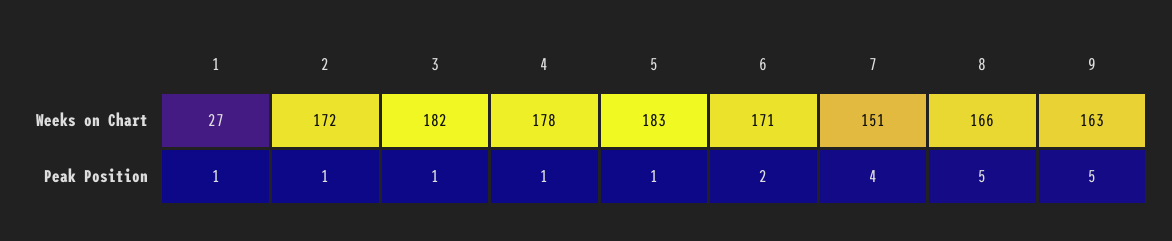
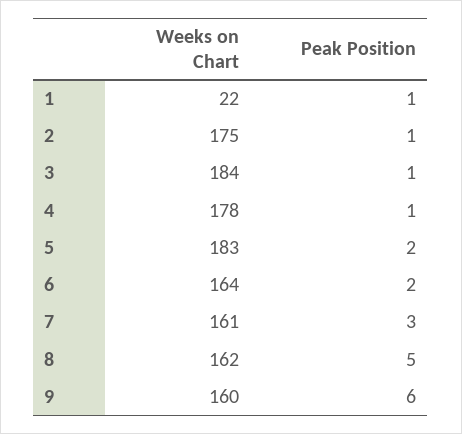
1, Weeks on Chart: 27 -> 22
2, Weeks on Chart: 172 -> 175
3, Weeks on Chart: 182 -> 184
6, Weeks on Chart: 171 -> 164
7, Weeks on Chart: 151 -> 161
8, Weeks on Chart: 166 -> 162
9, Weeks on Chart: 163 -> 160
5, Peak Position: 1 -> 2
7, Peak Position: 4 -> 3
9, Peak Position: 5 -> 6

